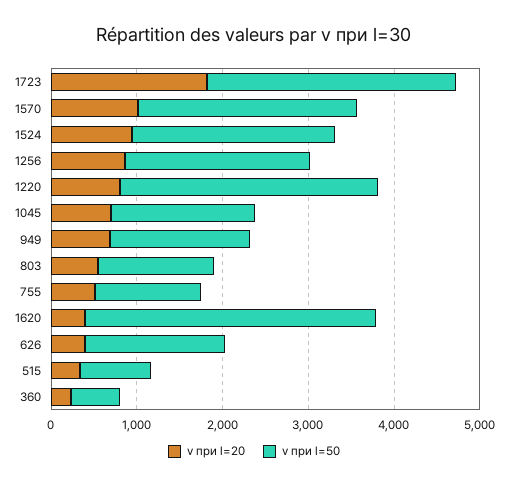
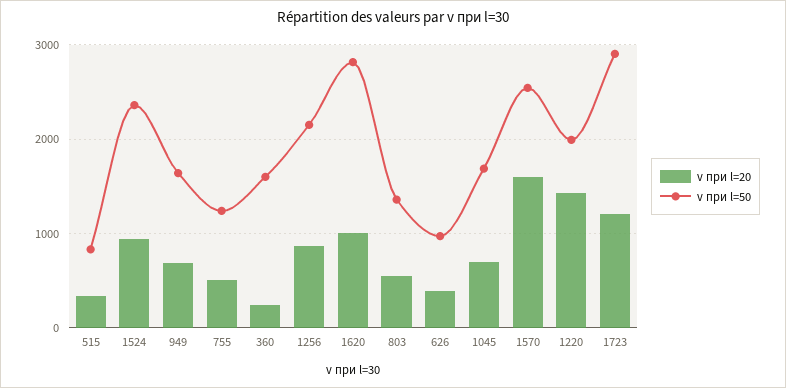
v при l=20, 1723: 1800 -> 1200
v при l=20, 1570: 1000 -> 1600
v при l=20, 1220: 800 -> 1400
v при l=50, 1220: 3000 -> 2000
v при l=20, 1620: 400 -> 1000
v при l=50, 1620: 3400 -> 2800
v при l=50, 626: 1600 -> 1000
v при l=50, 360: 600 -> 1600

